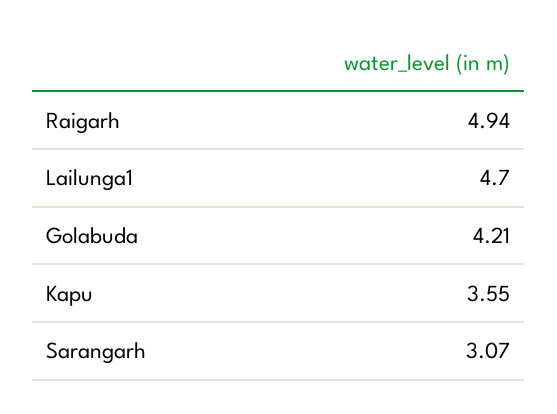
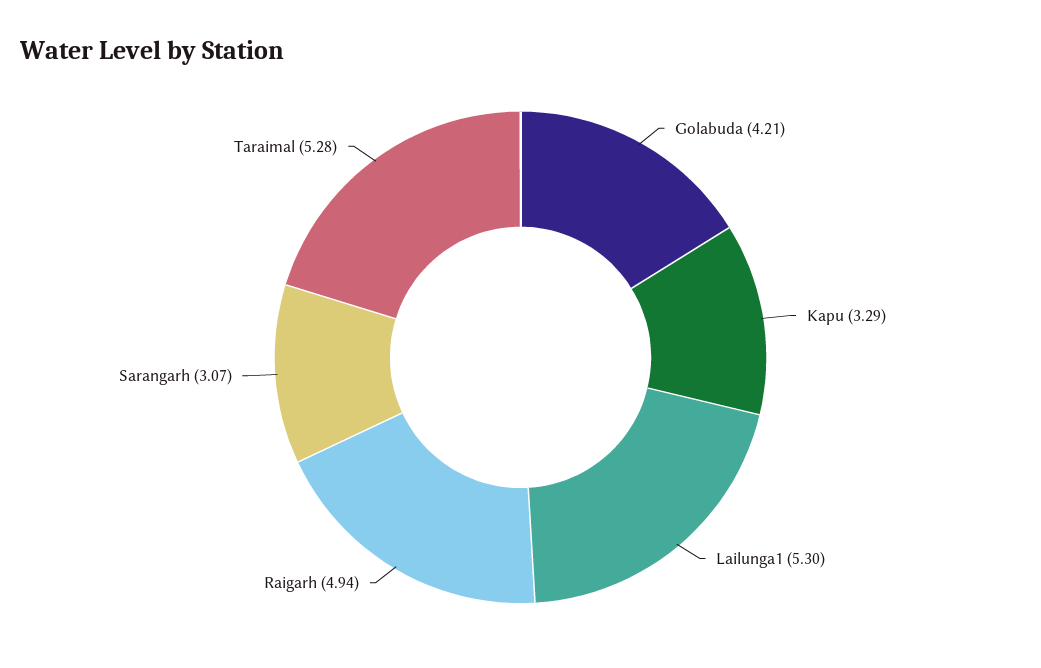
Lailunga1: 4.7 -> 5.3
Kapu: 3.55 -> 3.29
Taraimal: none -> 5.28

